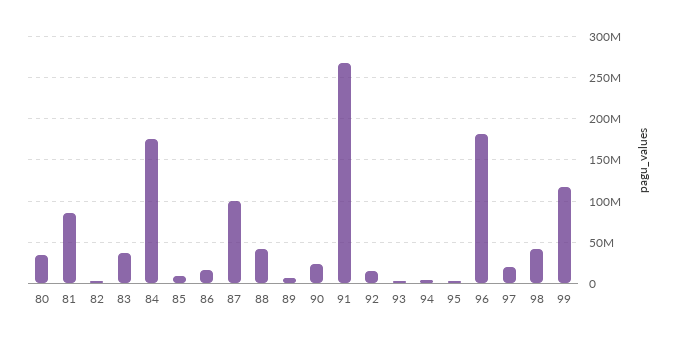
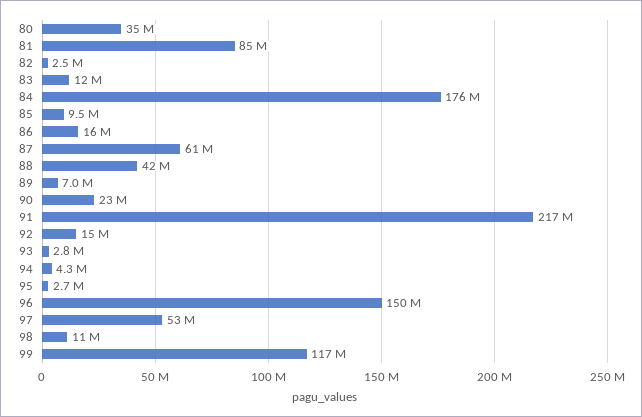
83: 40000000 -> 12000000
87: 100000000 -> 61000000
91: 270000000 -> 217000000
96: 180000000 -> 150000000
97: 20000000 -> 53000000
98: 40000000 -> 11000000

